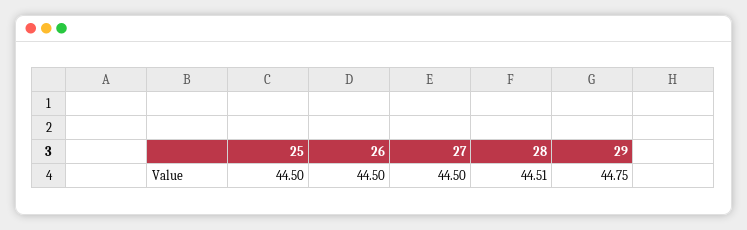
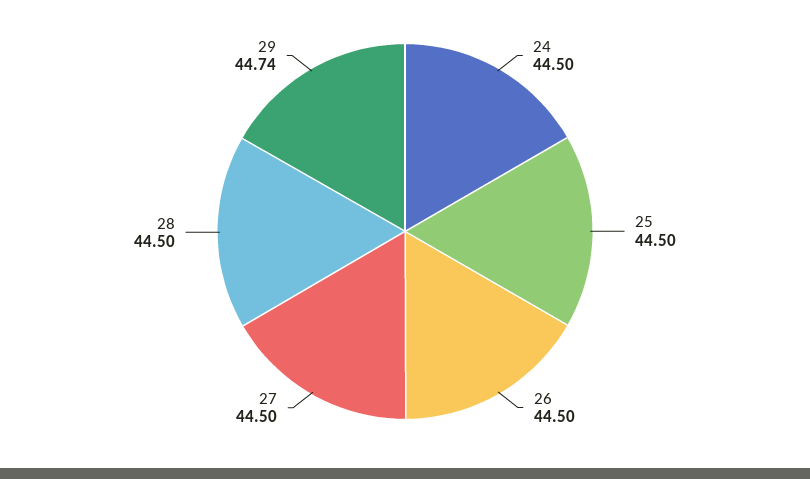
28: 44.51 -> 44.5
29: 44.75 -> 44.74
24: none -> 44.5

